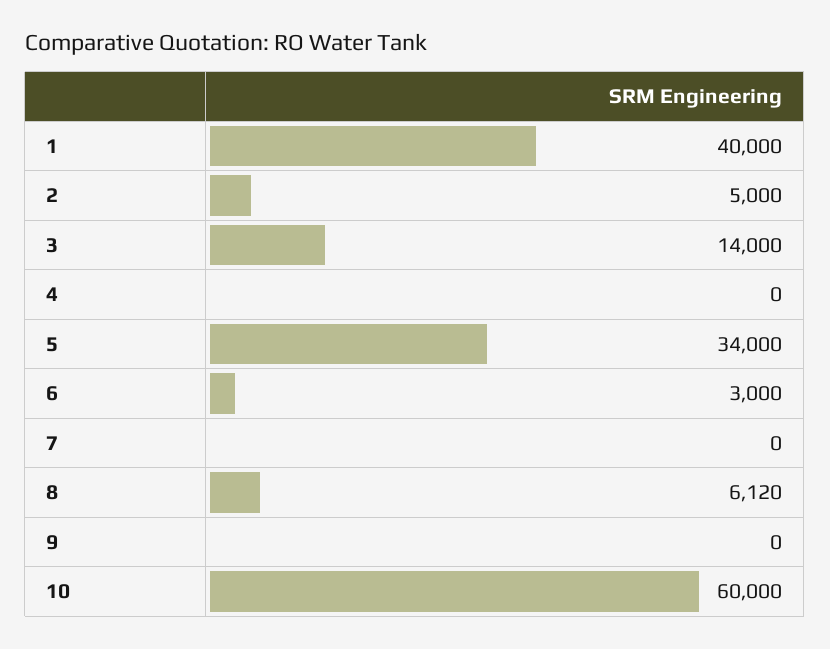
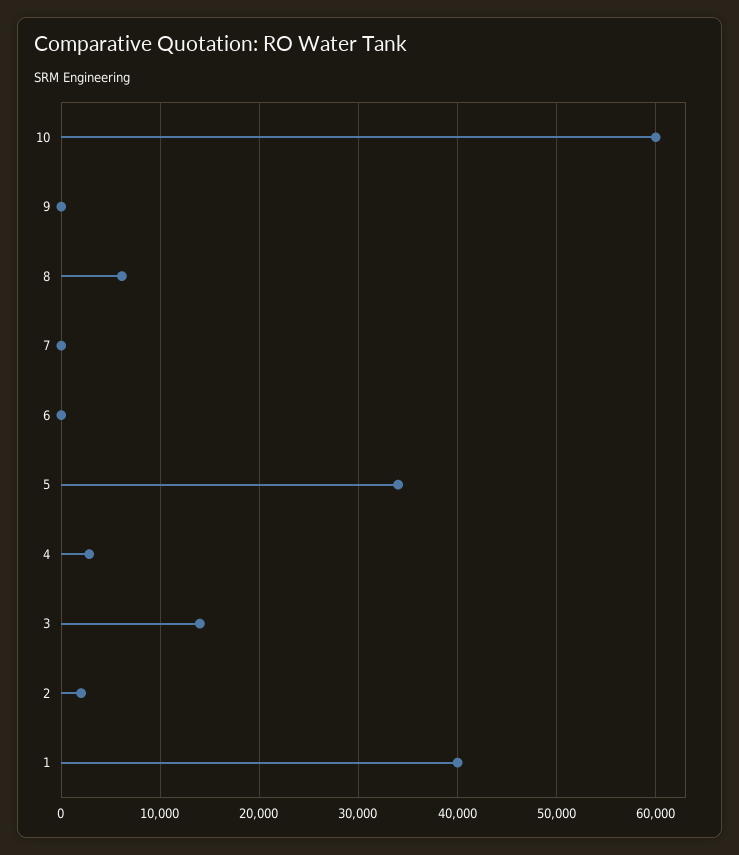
2: 5000 -> 2000
4: 0 -> 3000
6: 3000 -> 0

